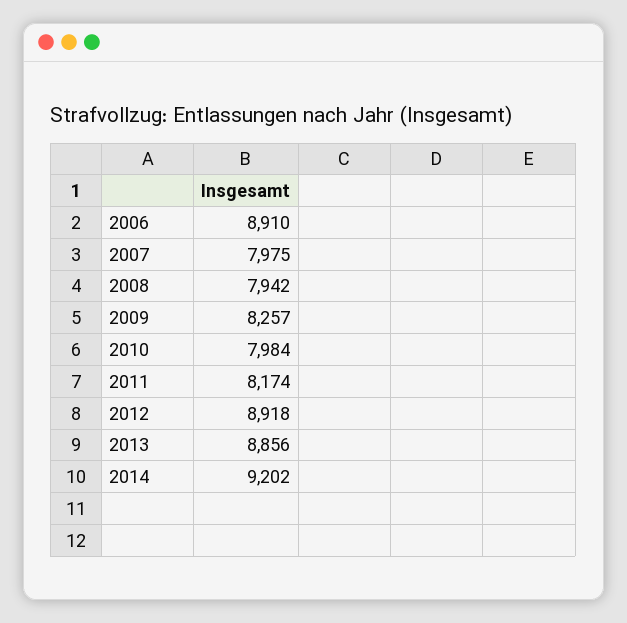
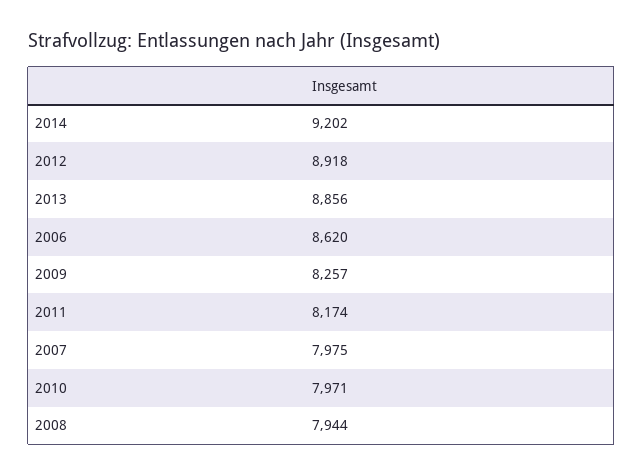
2006: 8910 -> 8620
2008: 7942 -> 7944
2010: 7984 -> 7971

